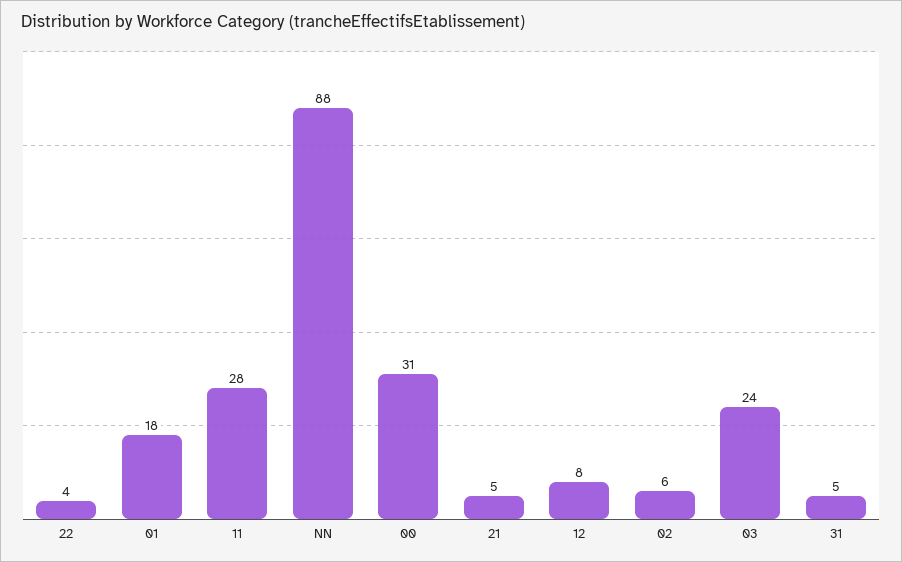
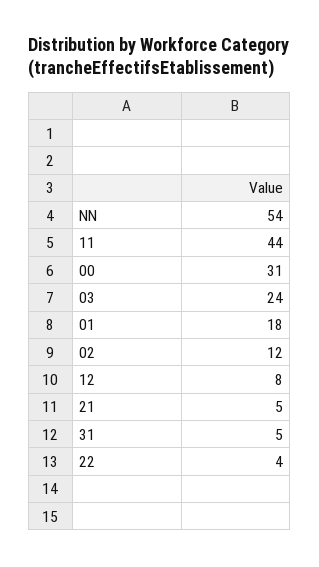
11: 28 -> 44
NN: 88 -> 54
02: 6 -> 12

